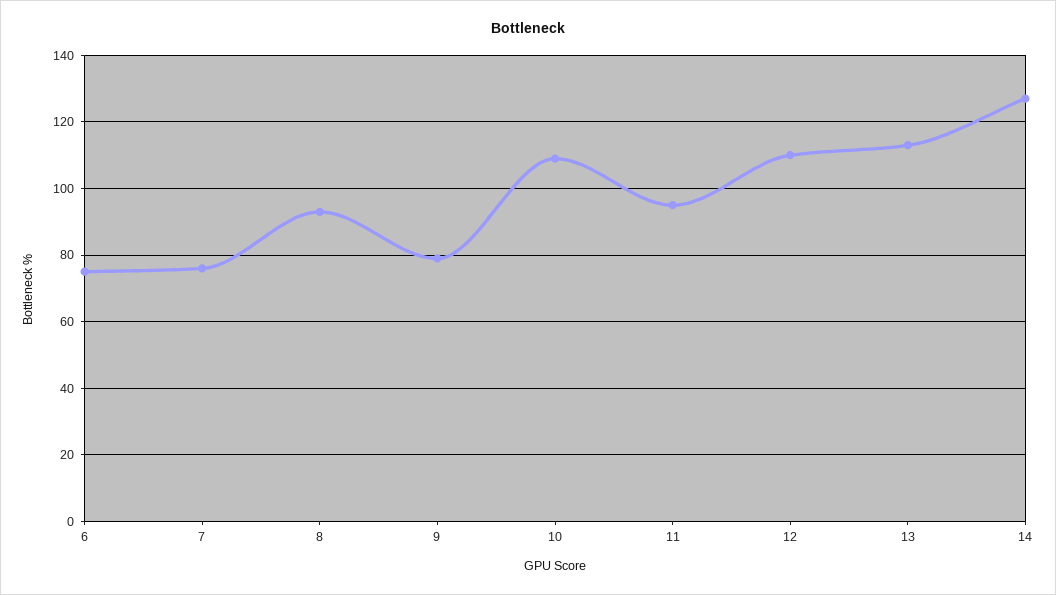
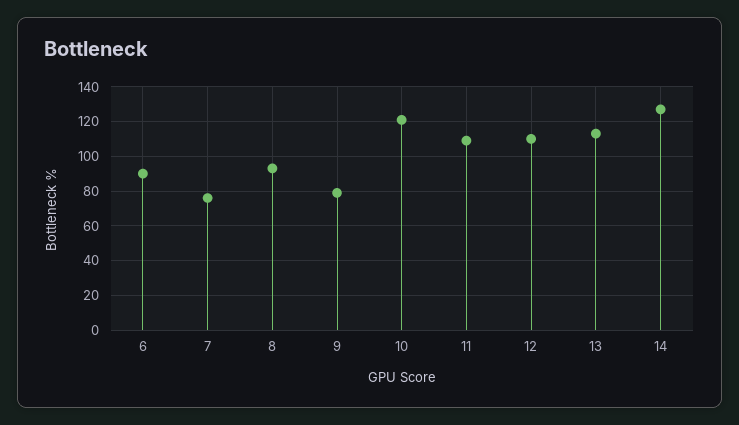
6: 75 -> 90
10: 110 -> 120
11: 95 -> 110

